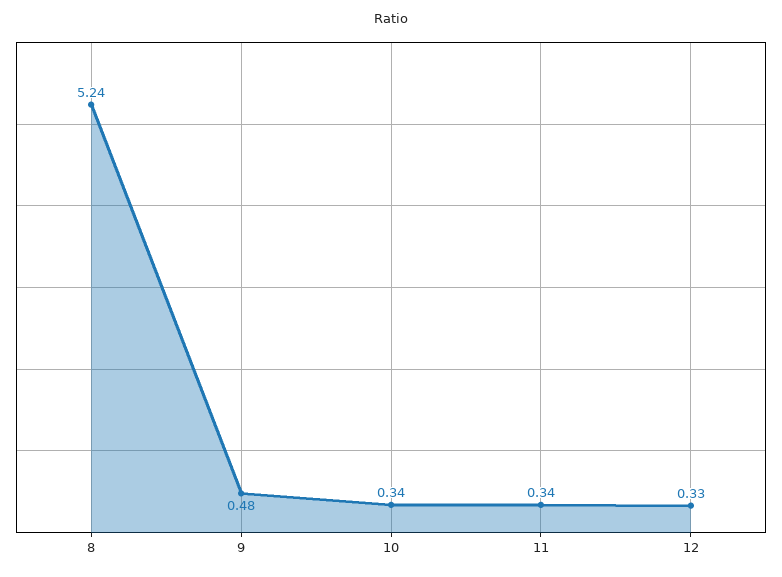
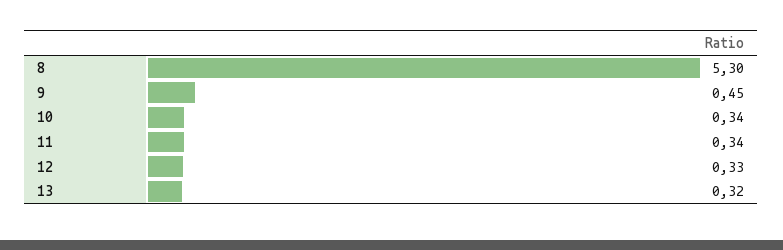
8: 5.24 -> 5.3
9: 0.48 -> 0.45
13: none -> 0.32

